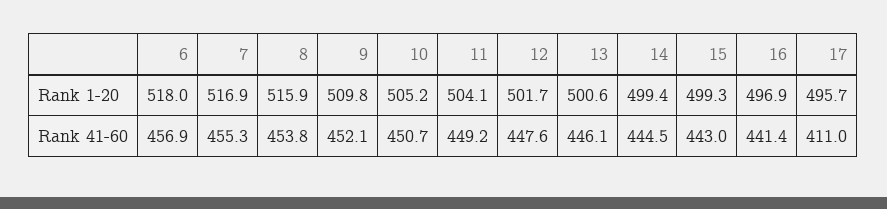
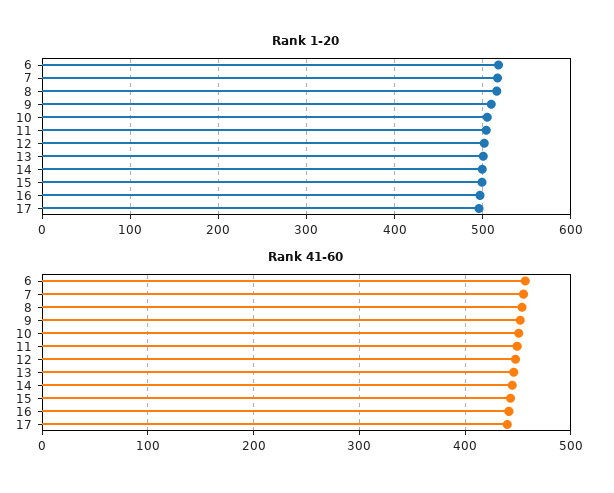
Rank 41-60, 17: 411 -> 440

